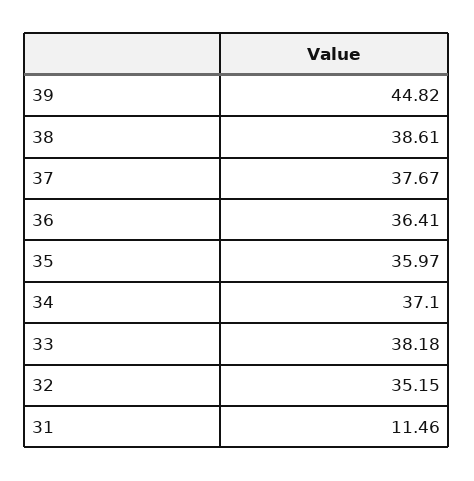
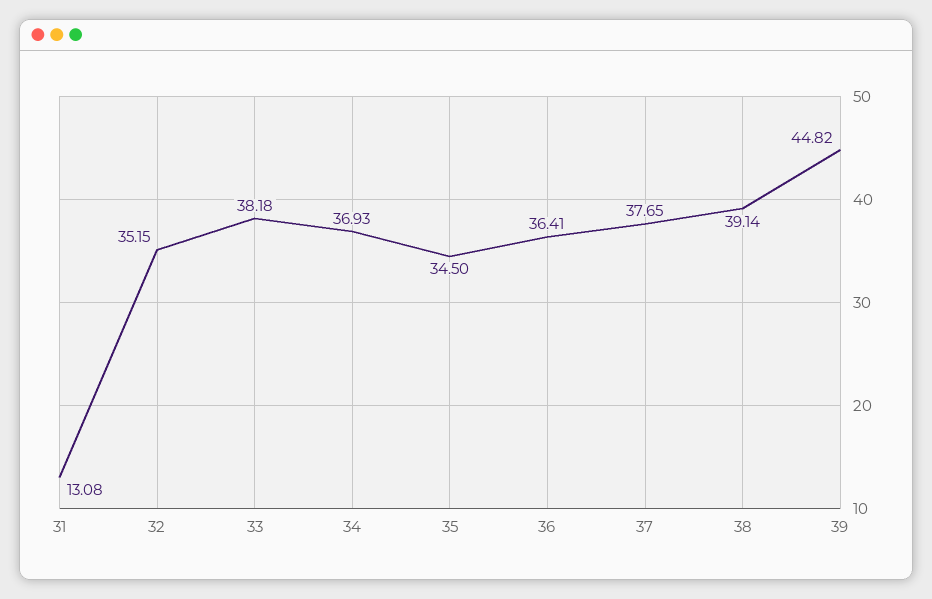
38: 38.61 -> 39.14
37: 37.67 -> 37.65
35: 35.97 -> 34.5
34: 37.1 -> 36.93
31: 11.46 -> 13.08

